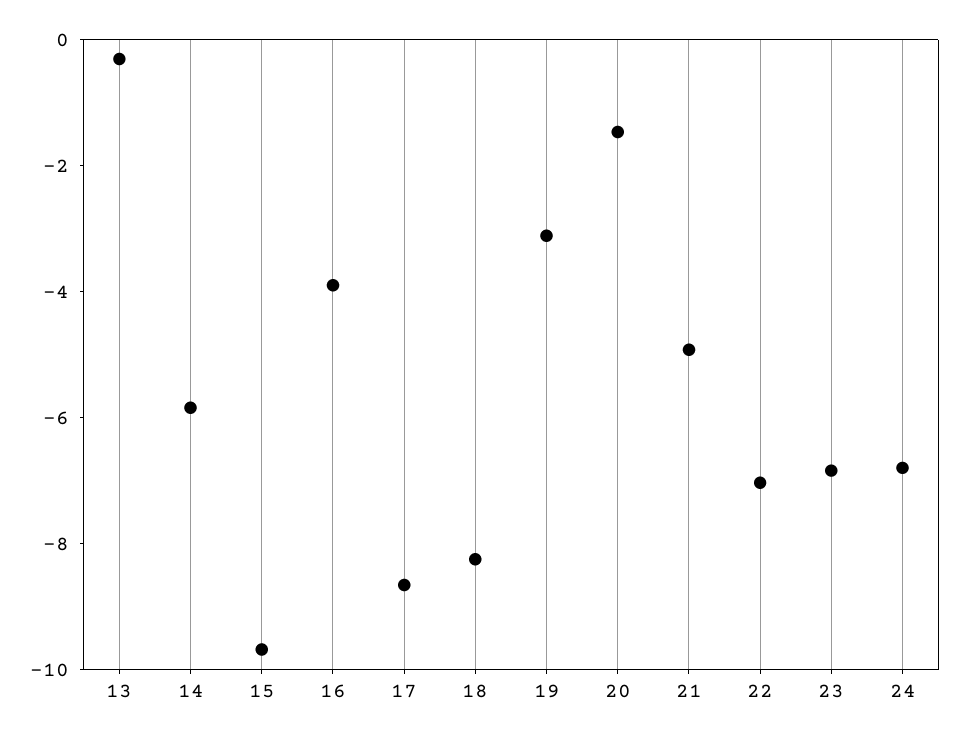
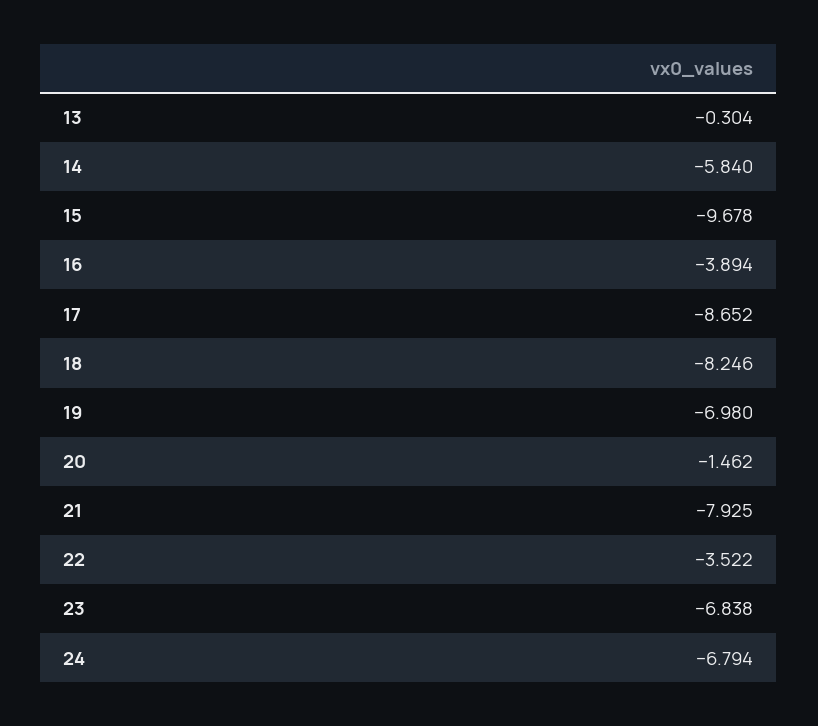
19: -3 -> -6.98
21: -5 -> -7.925
22: -7 -> -3.522

